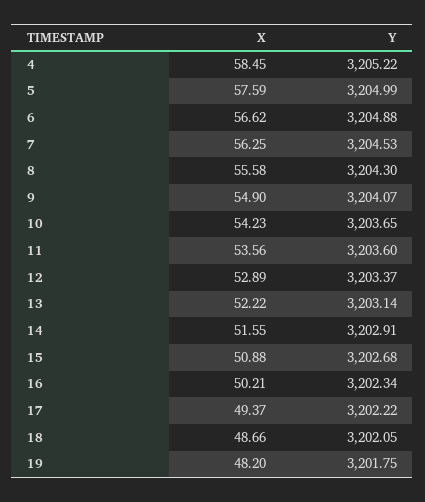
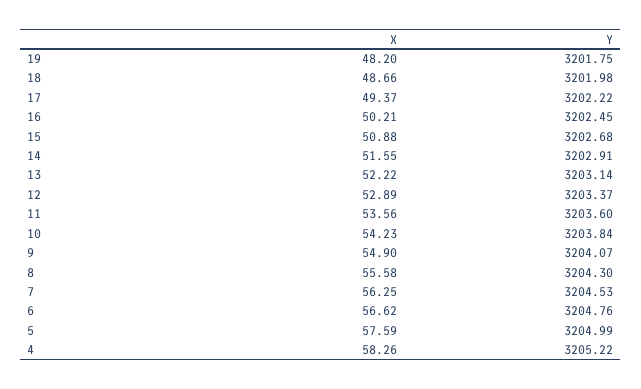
X, 4: 58.45 -> 58.26
Y, 6: 3204.88 -> 3204.76
Y, 10: 3203.65 -> 3203.84
Y, 16: 3202.34 -> 3202.45
Y, 18: 3202.05 -> 3201.98

